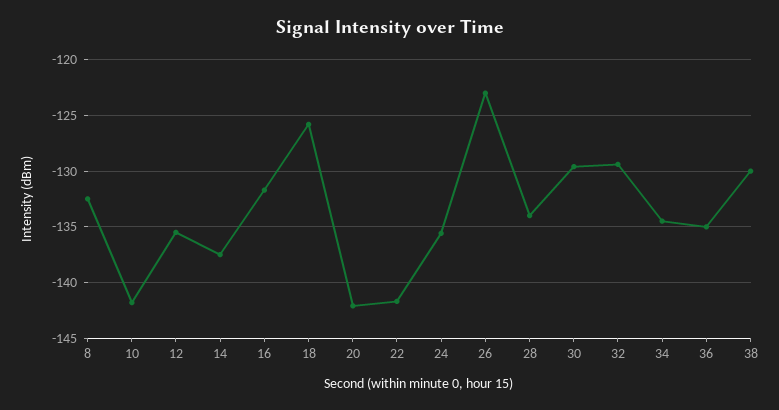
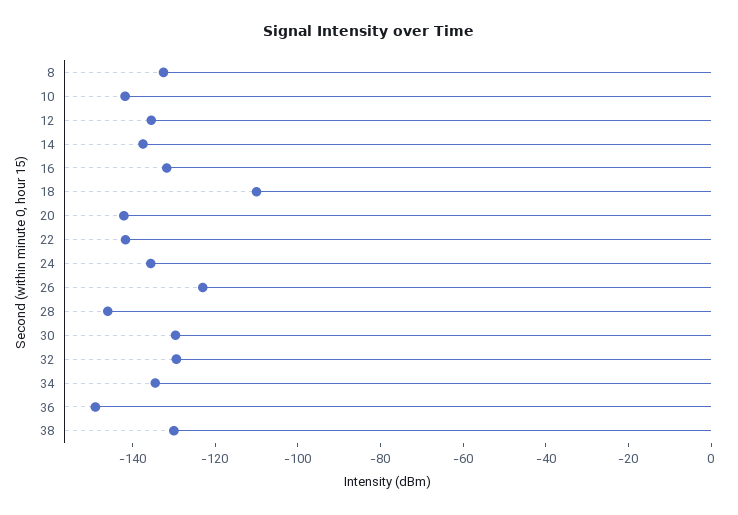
18: -126 -> -110
28: -134 -> -145
36: -135 -> -150

